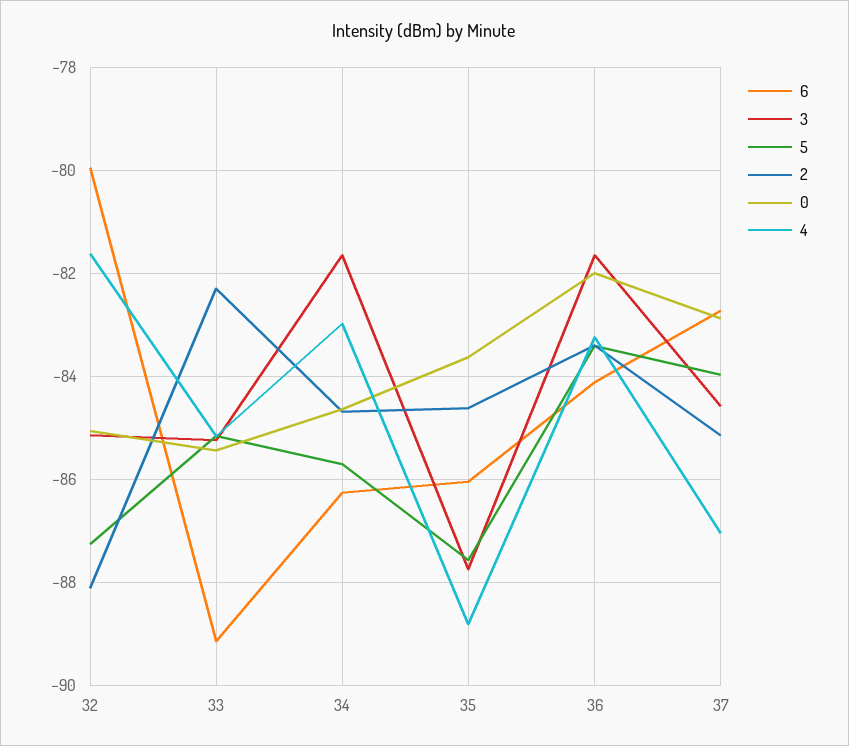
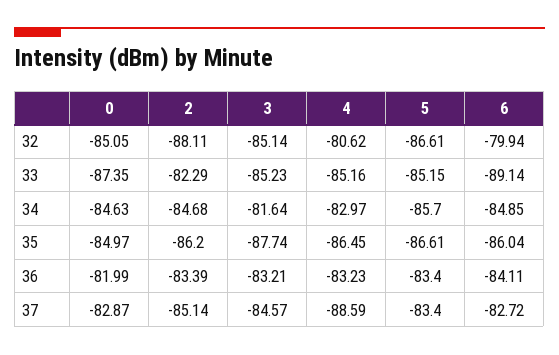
5, 32: -87.2 -> -86.61
4, 32: -81.6 -> -80.62
0, 33: -85.4 -> -87.35
6, 34: -86.2 -> -84.85
5, 35: -87.6 -> -86.61
2, 35: -84.6 -> -86.2
0, 35: -83.6 -> -84.97
4, 35: -88.8 -> -86.45
3, 36: -81.6 -> -83.21
5, 37: -84 -> -83.4
4, 37: -87 -> -88.59

